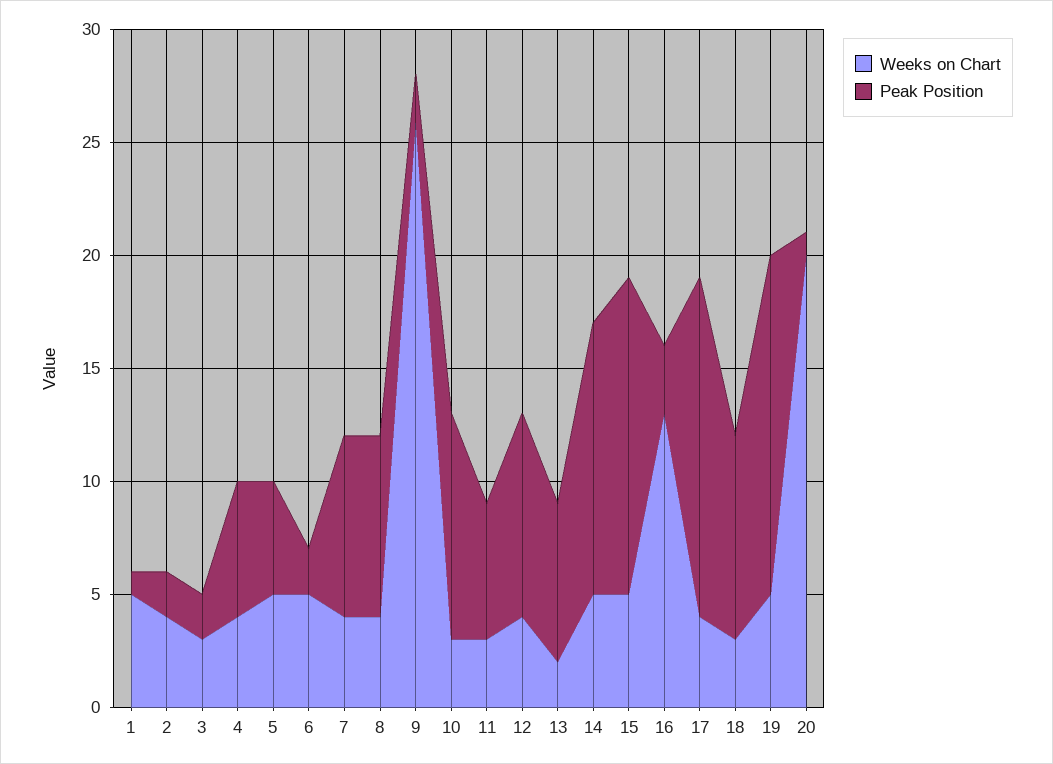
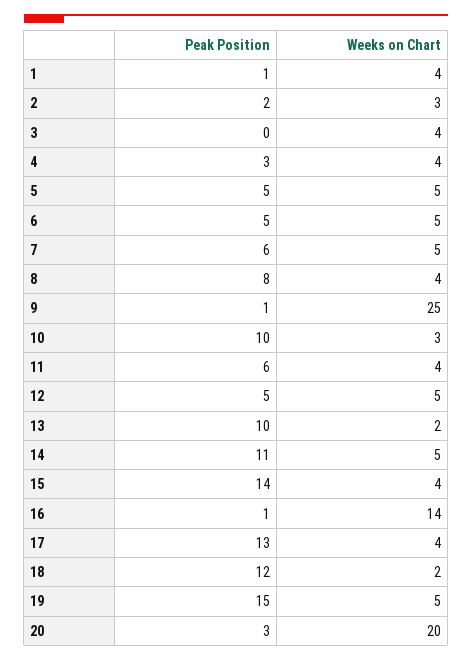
Weeks on Chart, 1: 5 -> 4
Weeks on Chart, 2: 4 -> 3
Weeks on Chart, 3: 3 -> 4
Peak Position, 3: 2 -> 0
Peak Position, 4: 6 -> 3
Peak Position, 6: 2 -> 5
Weeks on Chart, 7: 4 -> 5
Peak Position, 7: 8 -> 6
Weeks on Chart, 9: 26 -> 25
Peak Position, 9: 2 -> 1
Weeks on Chart, 11: 3 -> 4
Weeks on Chart, 12: 4 -> 5
Peak Position, 12: 9 -> 5
Peak Position, 13: 7 -> 10
Peak Position, 14: 12 -> 11
Weeks on Chart, 15: 5 -> 4
Weeks on Chart, 16: 13 -> 14
Peak Position, 16: 3 -> 1
Peak Position, 17: 15 -> 13
Weeks on Chart, 18: 3 -> 2
Peak Position, 18: 9 -> 12
Peak Position, 20: 1 -> 3

